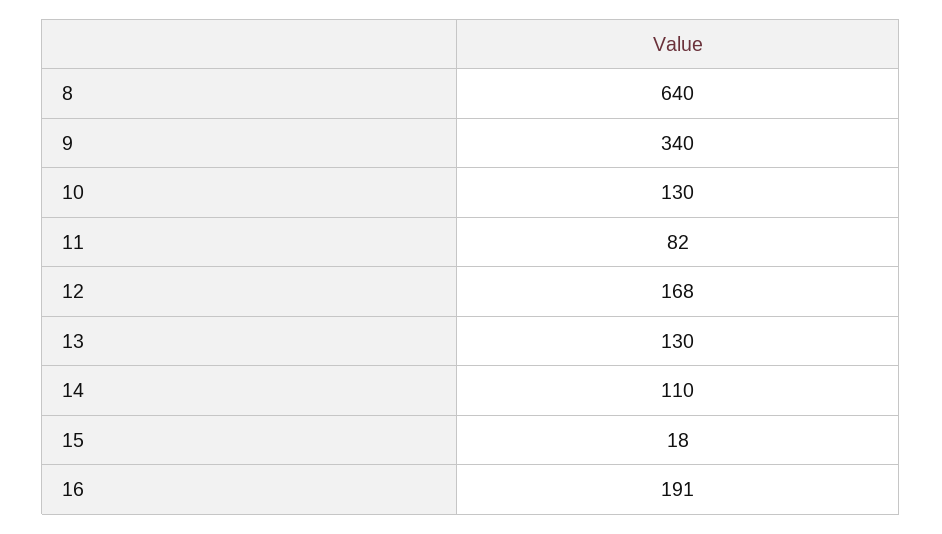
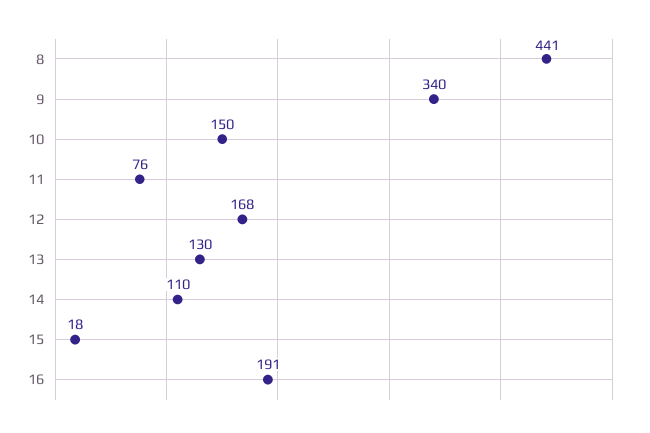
8: 640 -> 441
10: 130 -> 150
11: 82 -> 76

